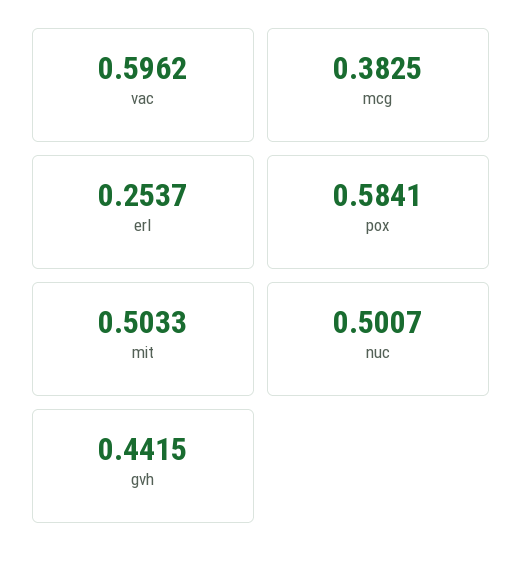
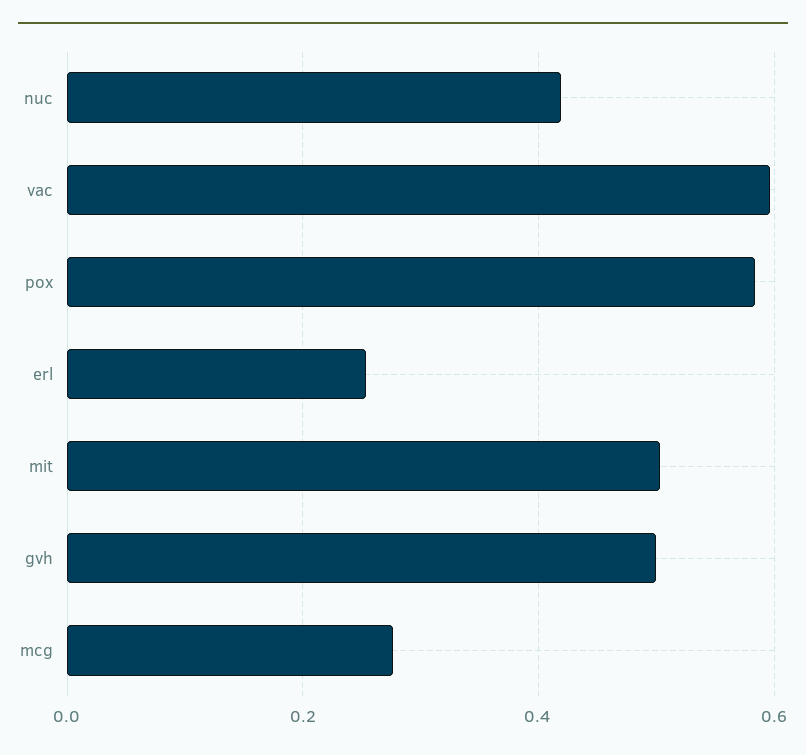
mcg: 0.3825 -> 0.28
nuc: 0.5007 -> 0.42
gvh: 0.4415 -> 0.5

